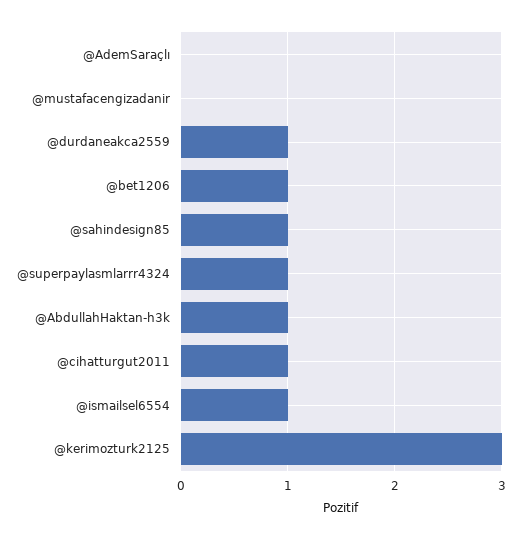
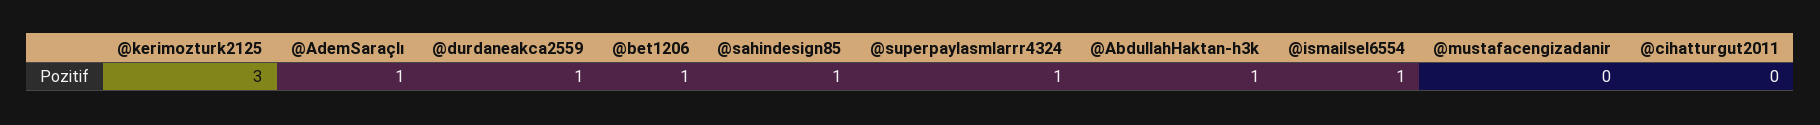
@AdemSaraçlı: 0 -> 1
@cihatturgut2011: 1 -> 0

